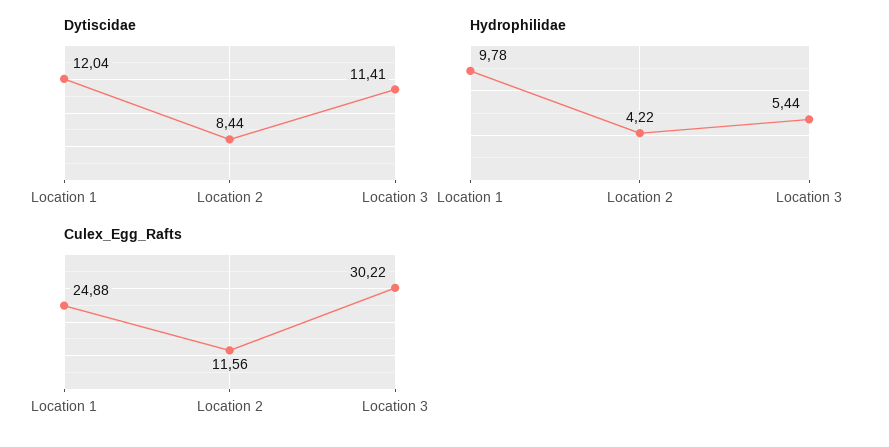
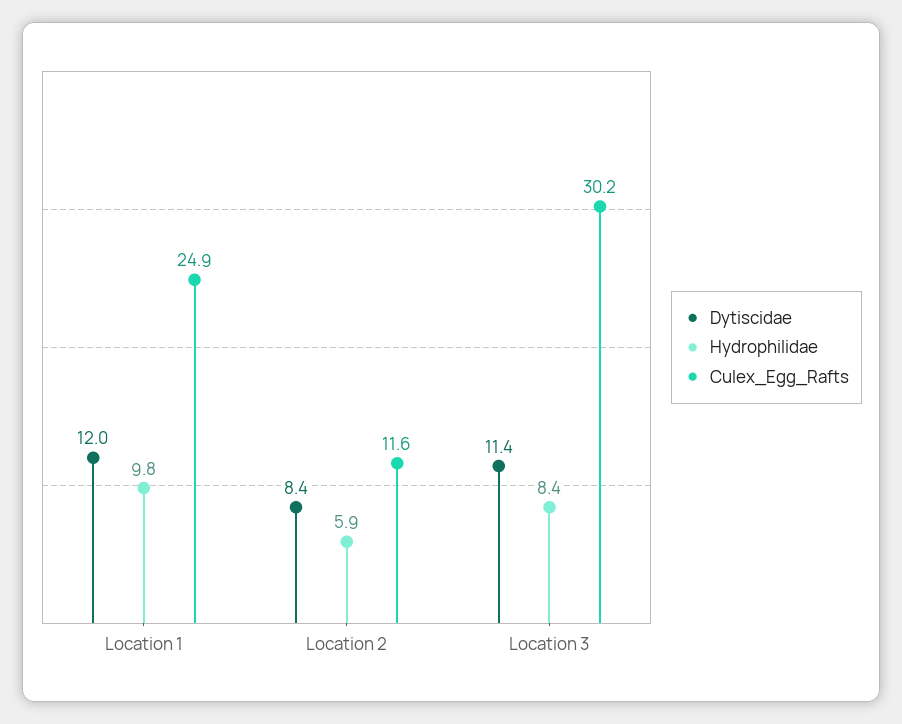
Hydrophilidae, Location 2: 4.22 -> 5.9
Hydrophilidae, Location 3: 5.44 -> 8.4

